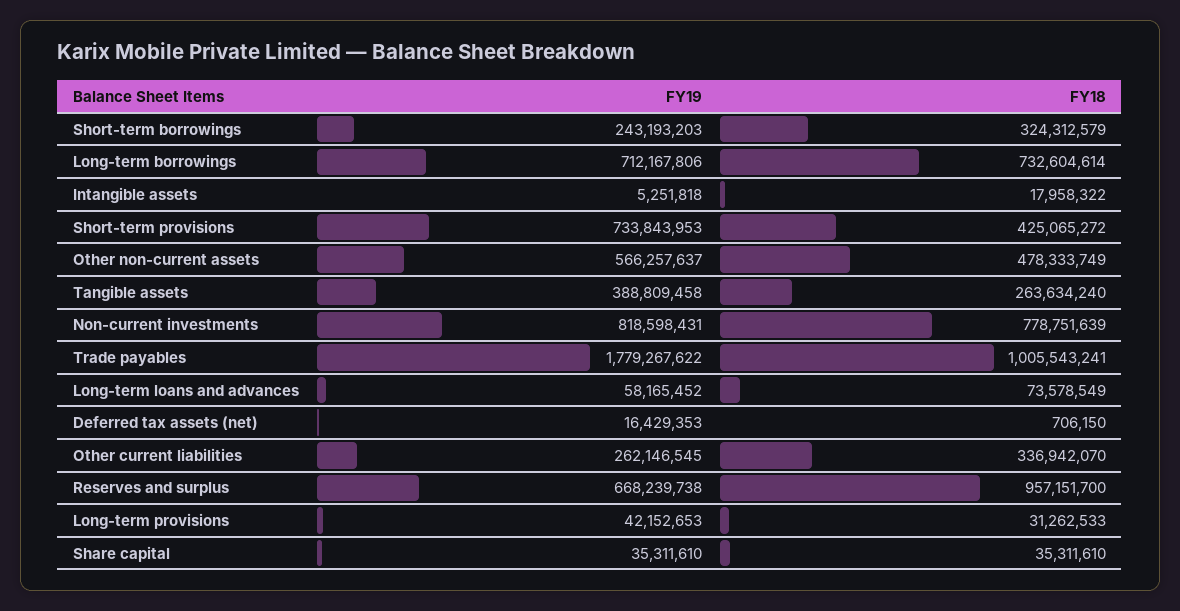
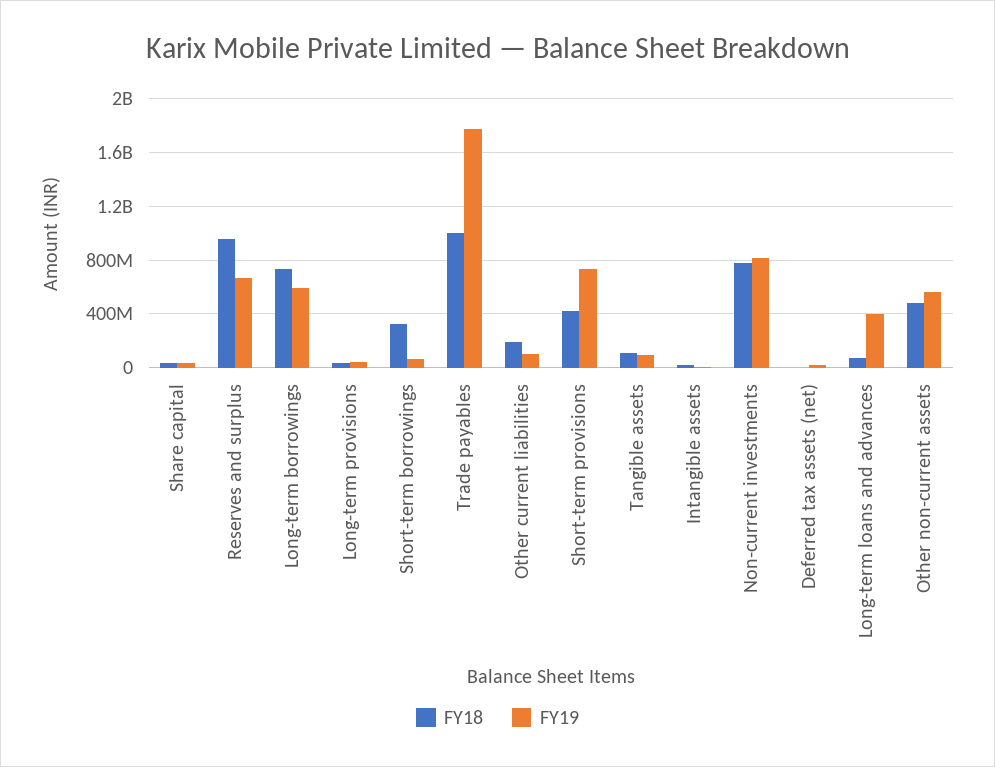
FY19, Short-term borrowings: 243193203 -> 50000000
FY19, Long-term borrowings: 712167806 -> 600000000
FY19, Tangible assets: 388809458 -> 100000000
FY18, Tangible assets: 263634240 -> 100000000
FY19, Long-term loans and advances: 58165452 -> 400000000
FY19, Other current liabilities: 262146545 -> 100000000
FY18, Other current liabilities: 336942070 -> 200000000

